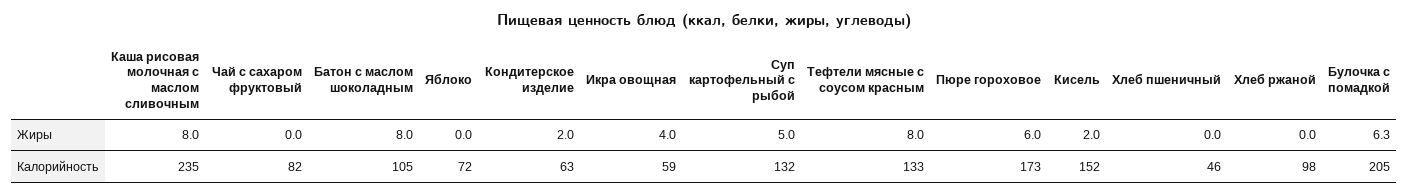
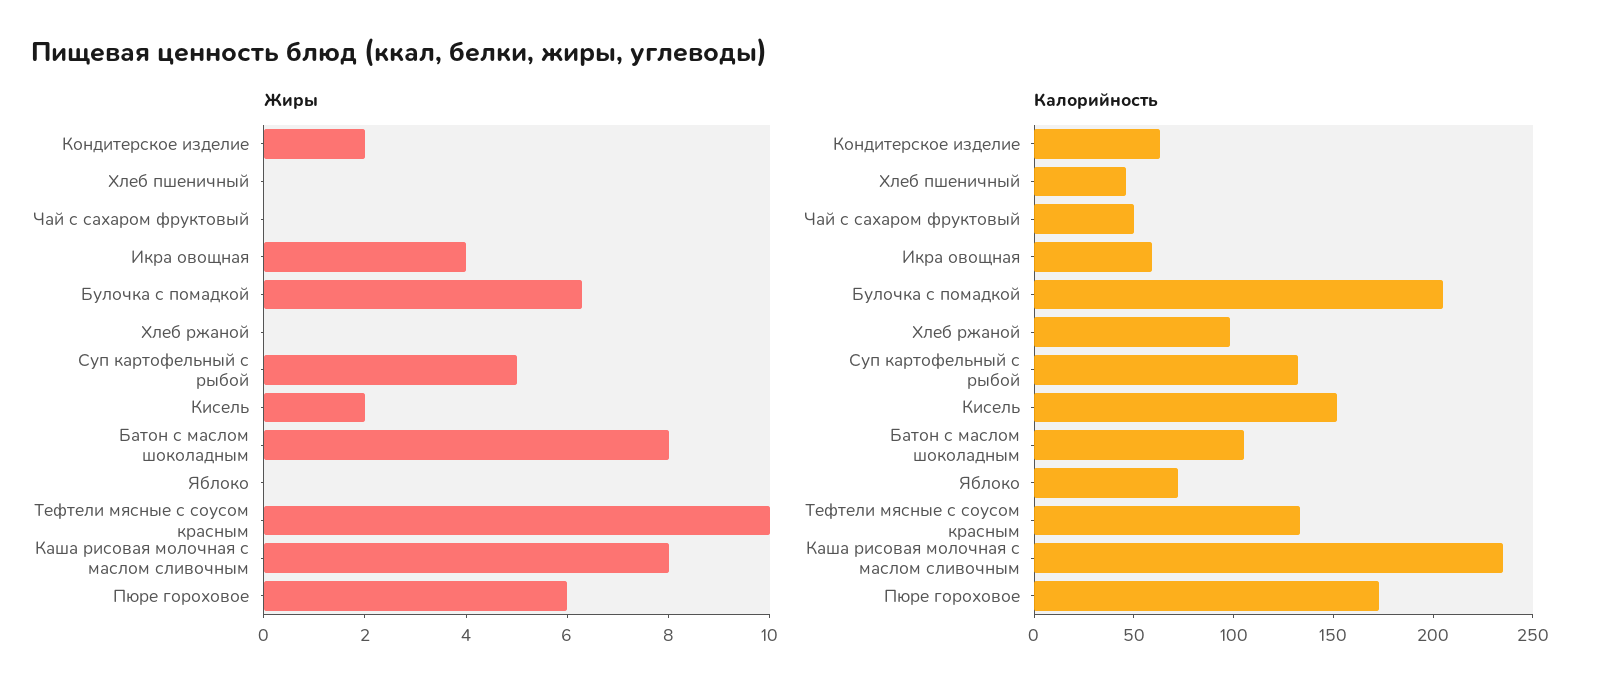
Жиры, Тефтели мясные с соусом красным: 8 -> 10
Калорийность, Чай с сахаром фруктовый: 82 -> 50

